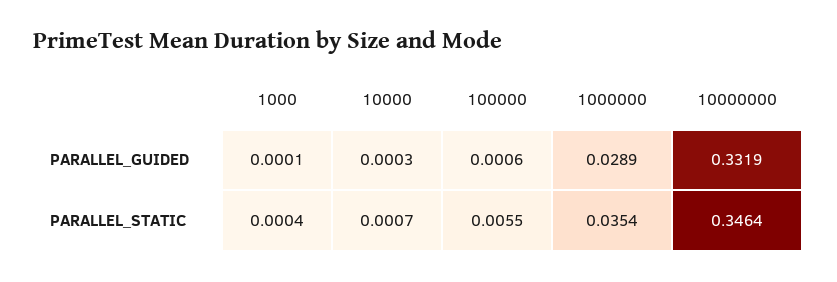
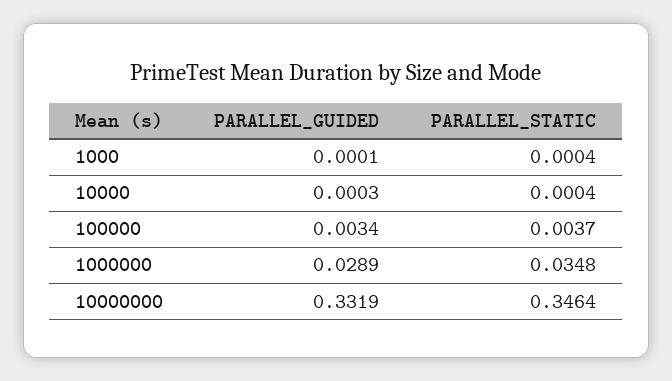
100000, PARALLEL_GUIDED: 0.0006 -> 0.0034
10000, PARALLEL_STATIC: 0.0007 -> 0.0004
100000, PARALLEL_STATIC: 0.0055 -> 0.0037
1000000, PARALLEL_STATIC: 0.0354 -> 0.0348

